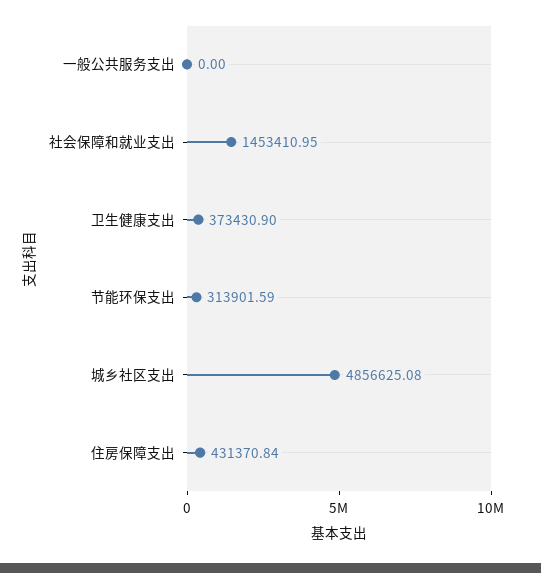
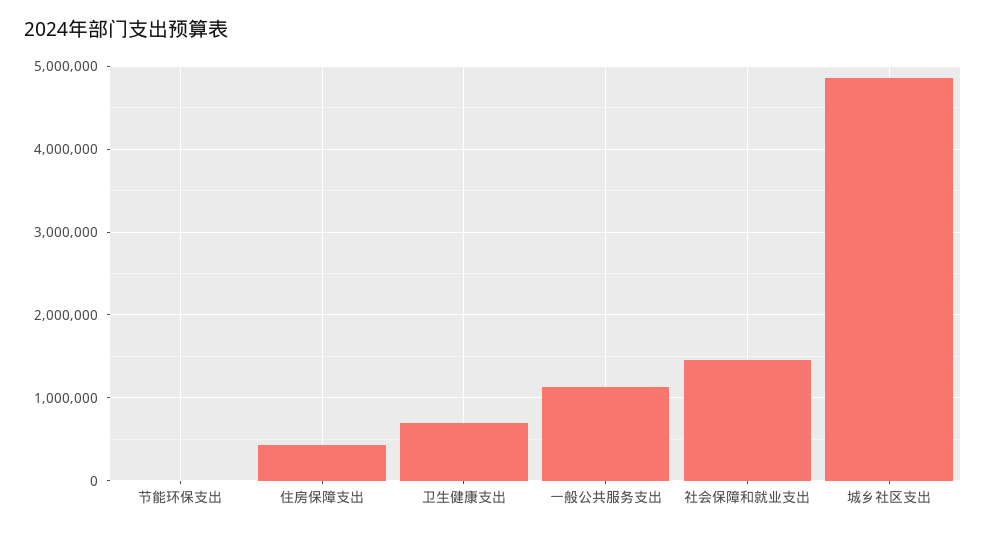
一般公共服务支出: 0 -> 1100000
卫生健康支出: 373430.9 -> 700000
节能环保支出: 313901.59 -> 0

